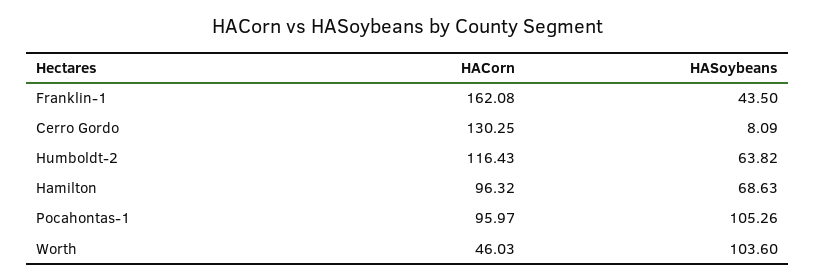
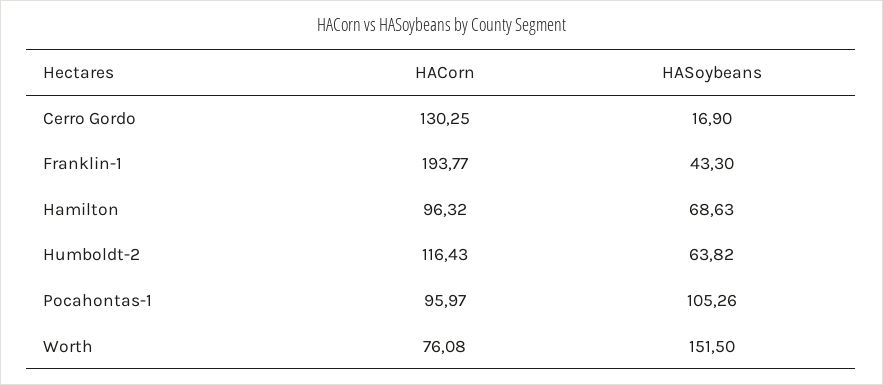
HACorn, Franklin-1: 162.08 -> 193.77
HASoybeans, Franklin-1: 43.5 -> 43.3
HASoybeans, Cerro Gordo: 8.09 -> 16.9
HACorn, Worth: 46.03 -> 76.08
HASoybeans, Worth: 103.6 -> 151.5

